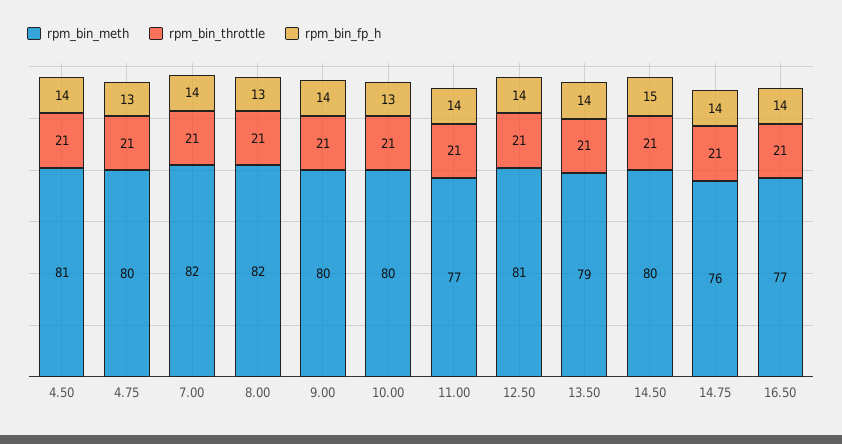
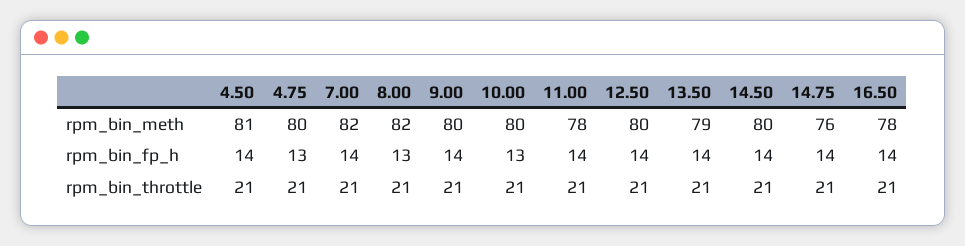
rpm_bin_meth, 11.00: 77 -> 78
rpm_bin_meth, 12.50: 81 -> 80
rpm_bin_fp_h, 14.50: 15 -> 14
rpm_bin_meth, 16.50: 77 -> 78

